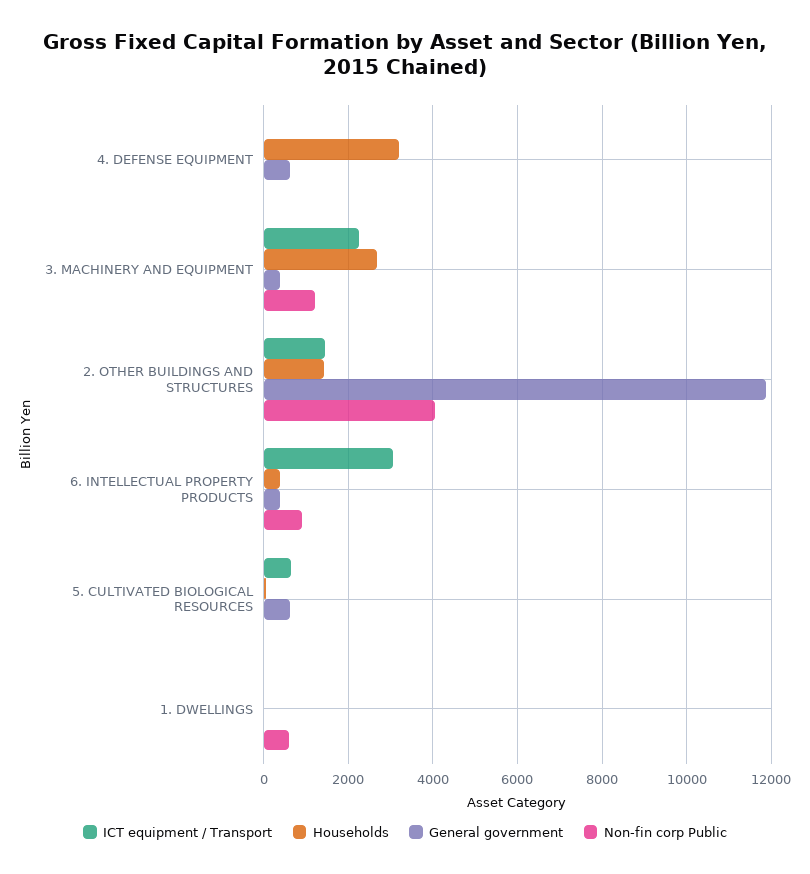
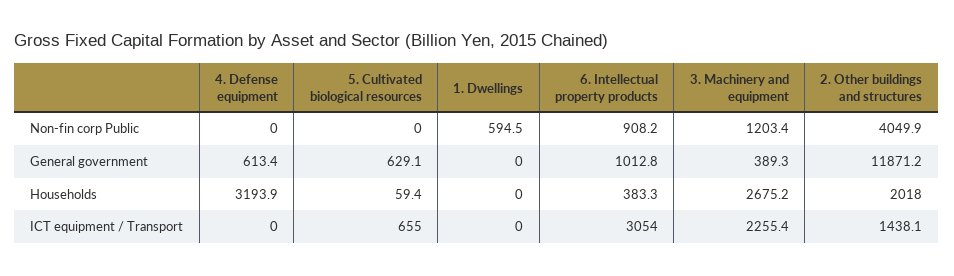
Households, 2. OTHER BUILDINGS AND STRUCTURES: 1400 -> 2018
General government, 6. INTELLECTUAL PROPERTY PRODUCTS: 400 -> 1012.8

